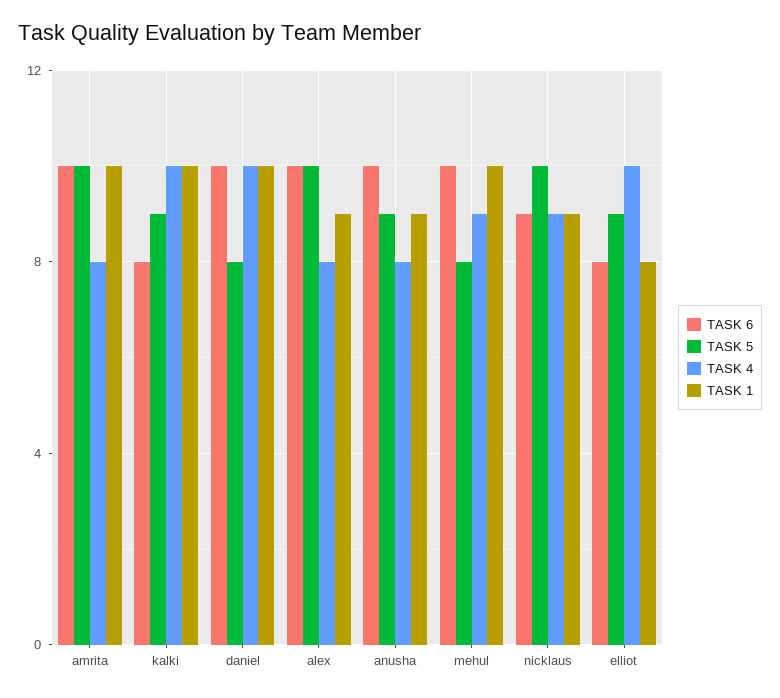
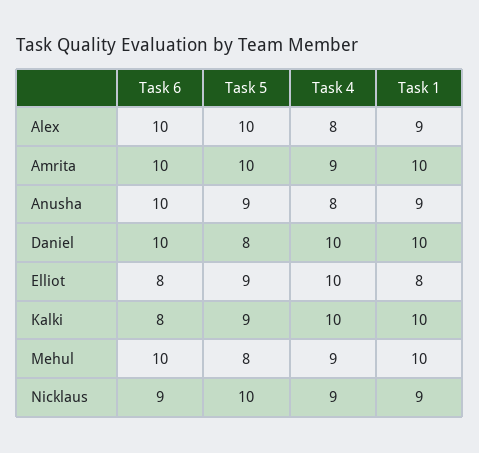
TASK 4, amrita: 8 -> 9

